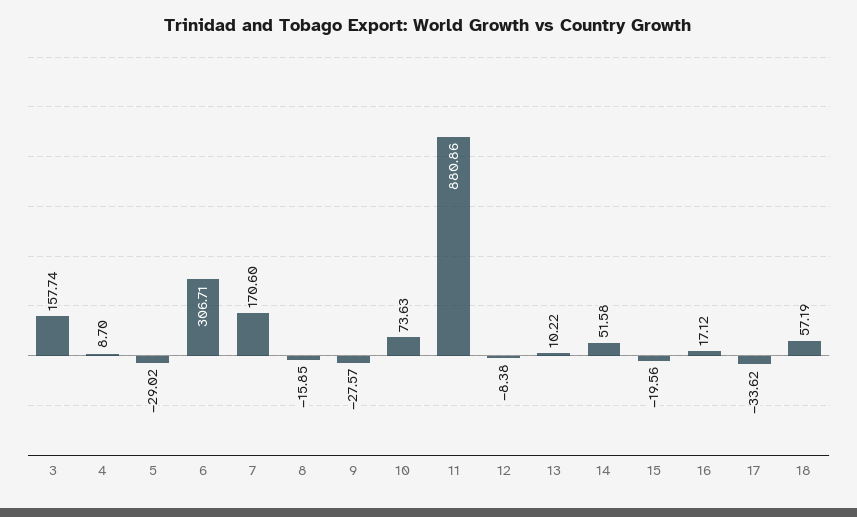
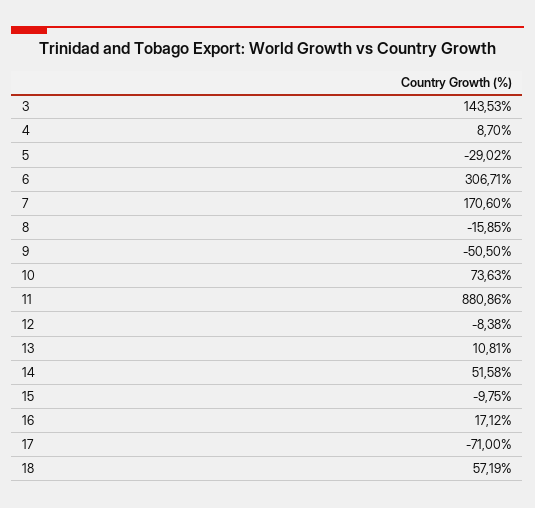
3: 157.74 -> 143.53
9: -27.57 -> -50.5
13: 10.22 -> 10.81
15: -19.56 -> -9.75
17: -33.62 -> -71

